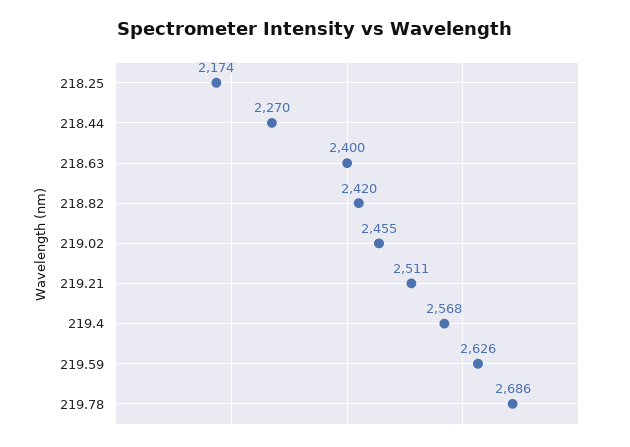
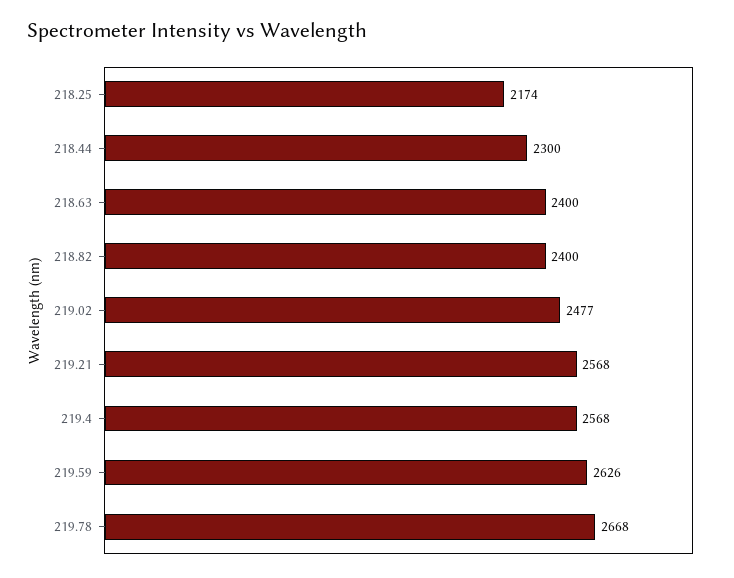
218.44: 2270 -> 2300
218.82: 2420 -> 2400
219.02: 2455 -> 2477
219.21: 2511 -> 2568
219.78: 2686 -> 2668

